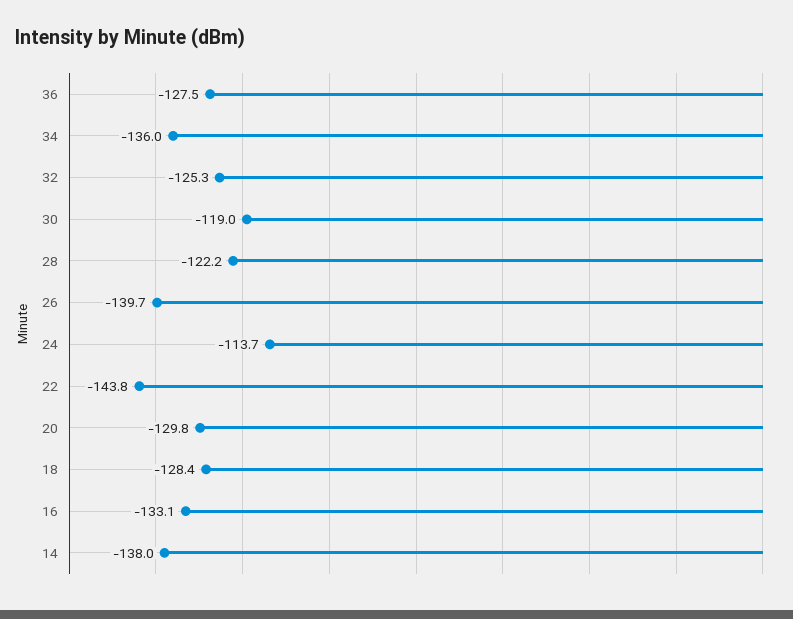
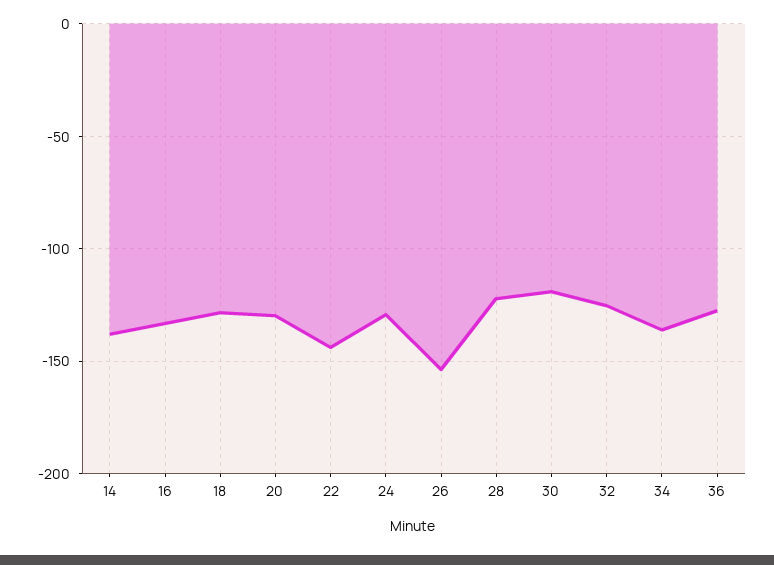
26: -139.7 -> -155
24: -113.7 -> -130

